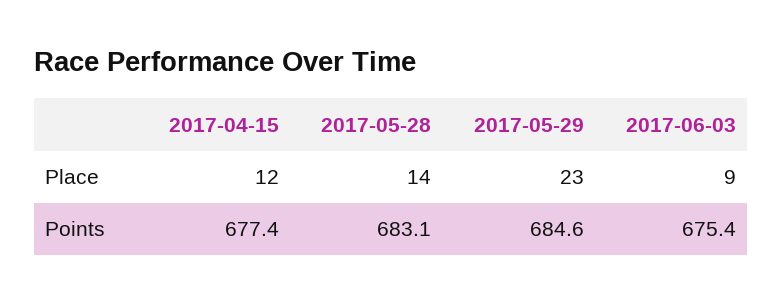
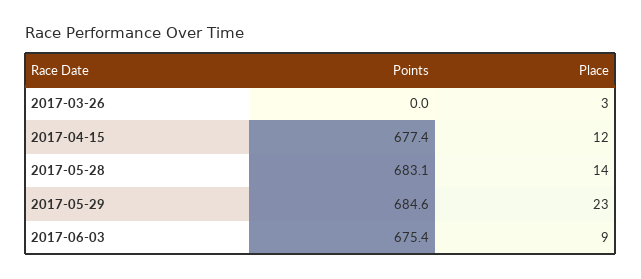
2017-03-26, Points: none -> 0
2017-03-26, Place: none -> 3

